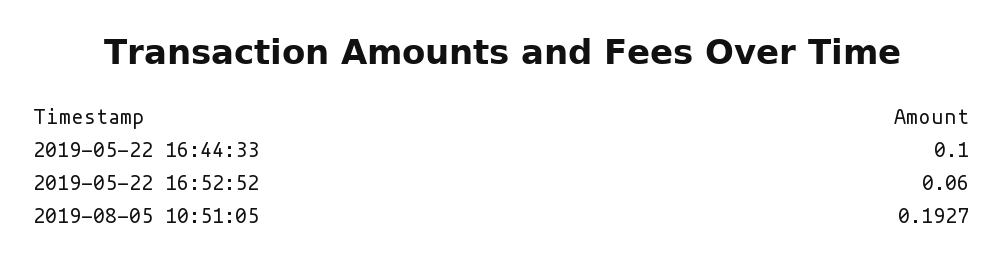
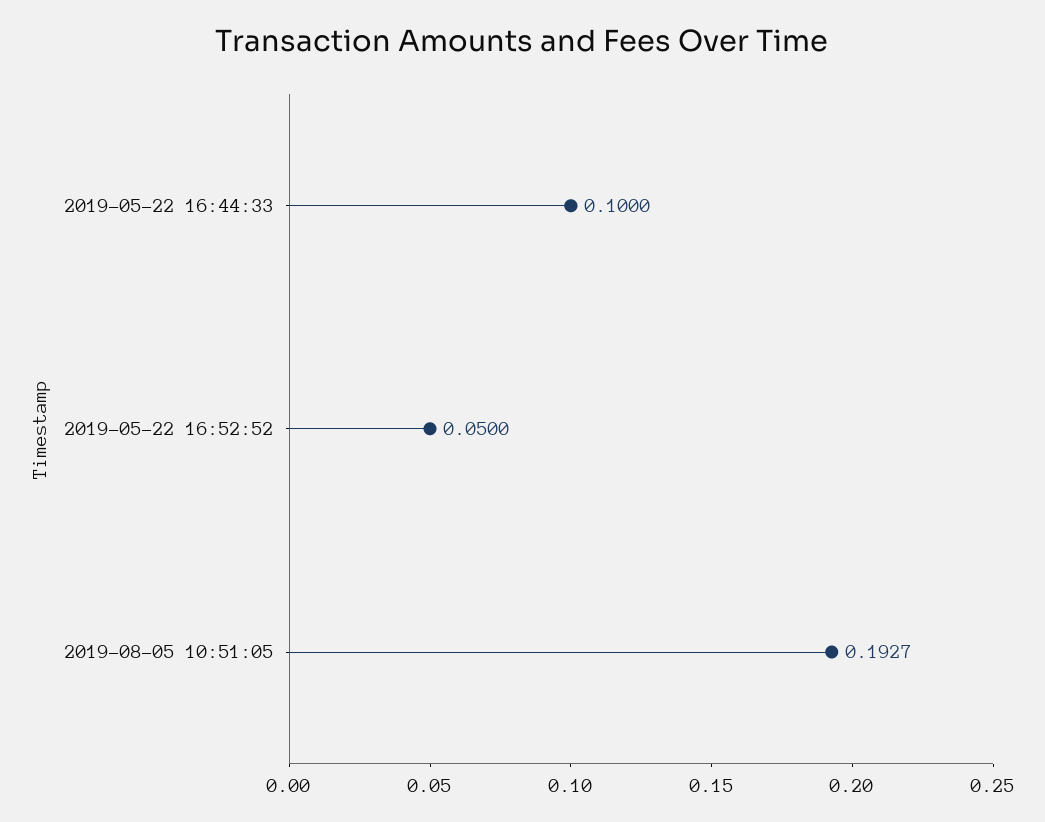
2019-05-22 16:52:52: 0.06 -> 0.05

